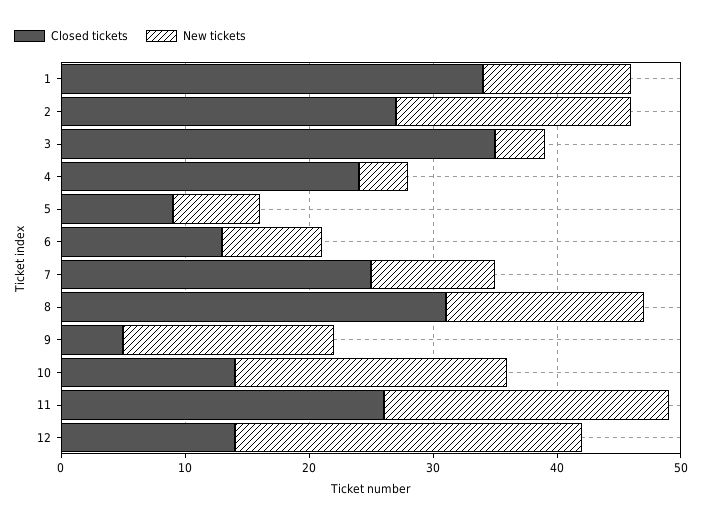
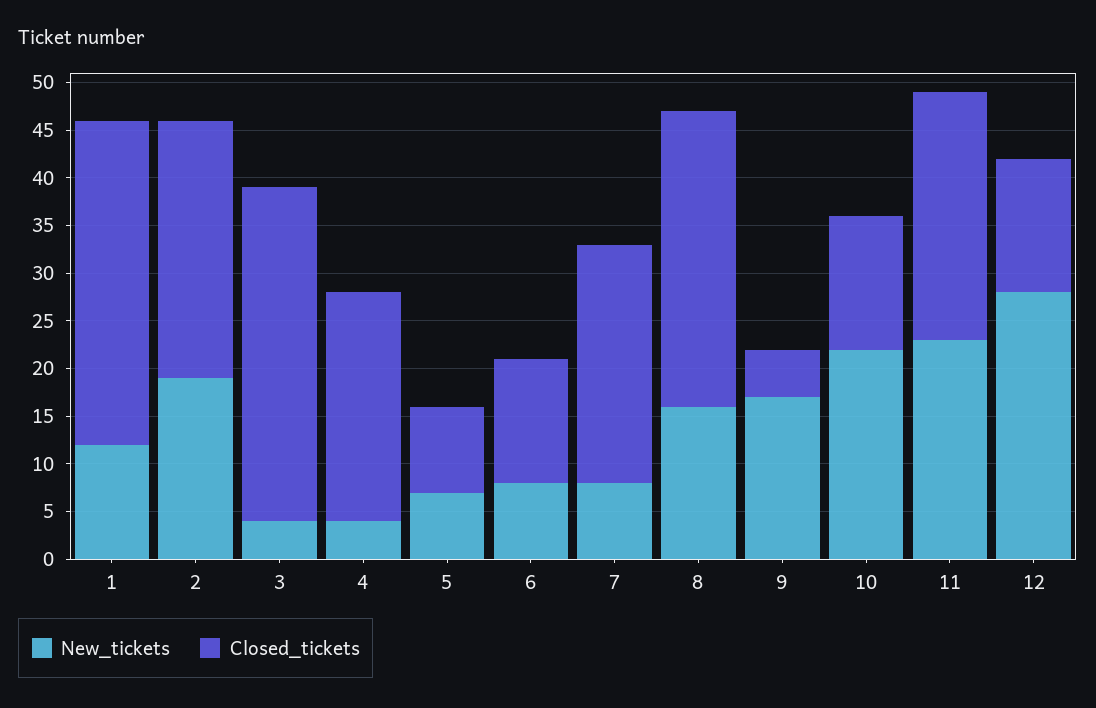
New tickets, 7: 10 -> 8

